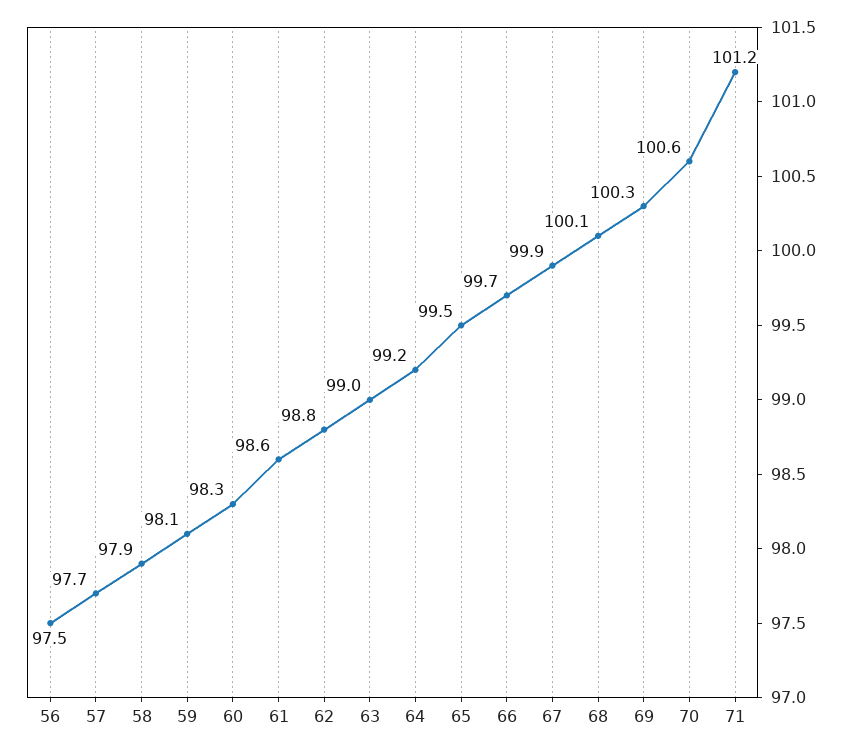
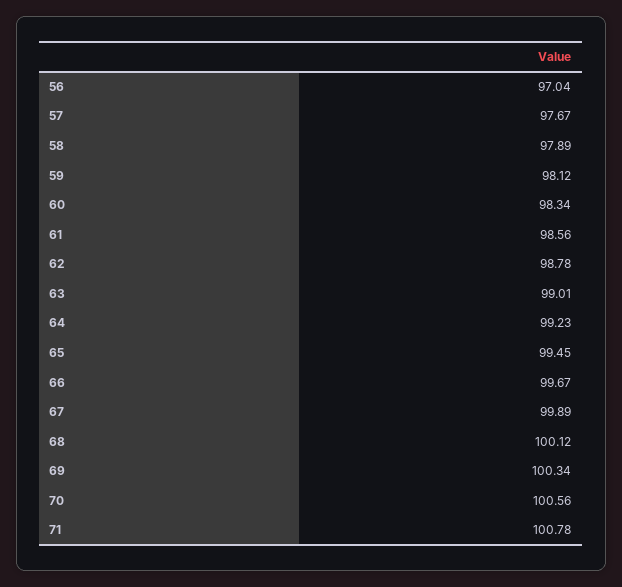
56: 97.5 -> 97.04
71: 101.2 -> 100.78

